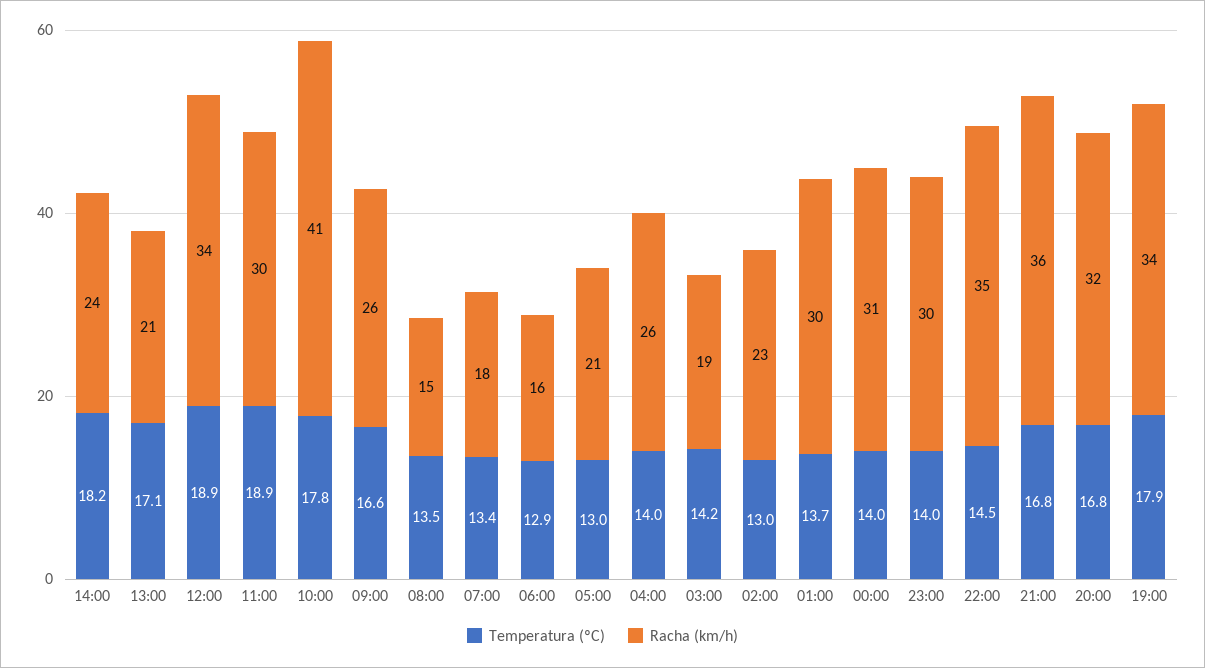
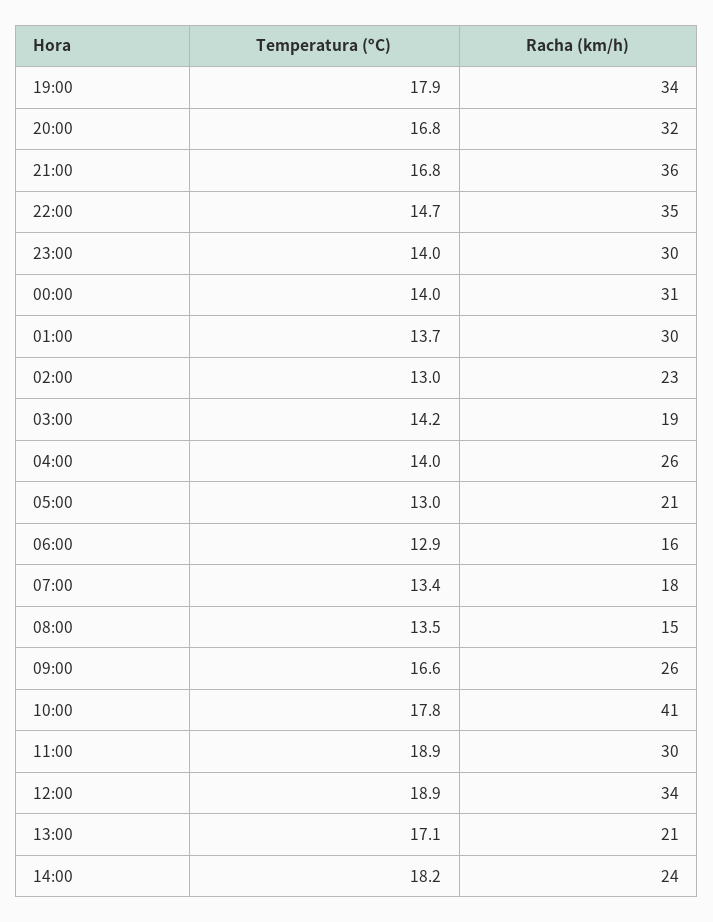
Temperatura (ºC), 22:00: 14.5 -> 14.7

